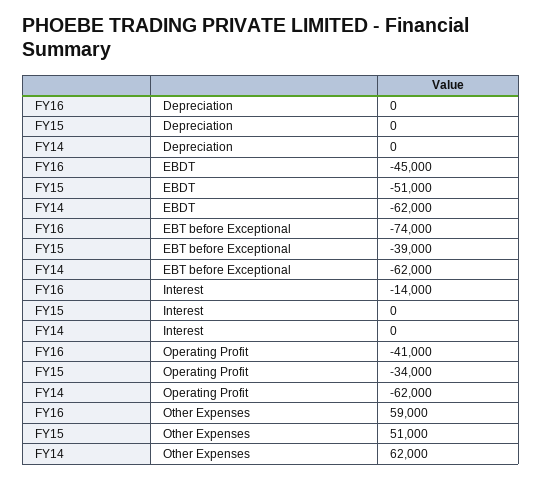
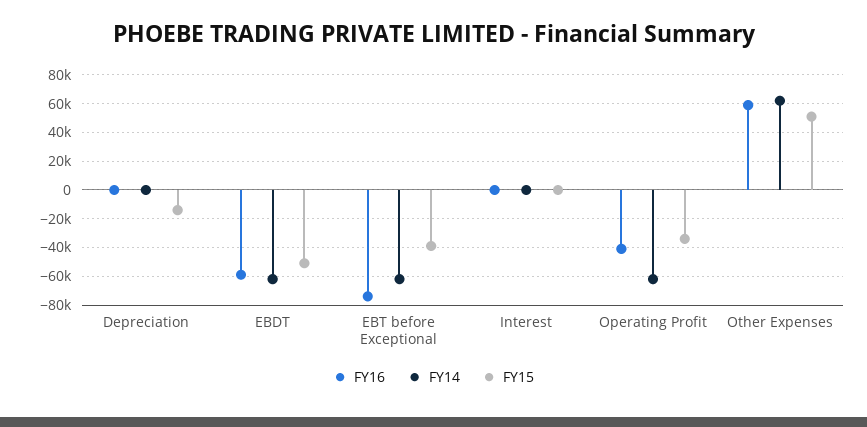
FY15, Depreciation: 0 -> -15000
FY16, EBDT: -45000 -> -60000
FY16, Interest: -14000 -> 0

